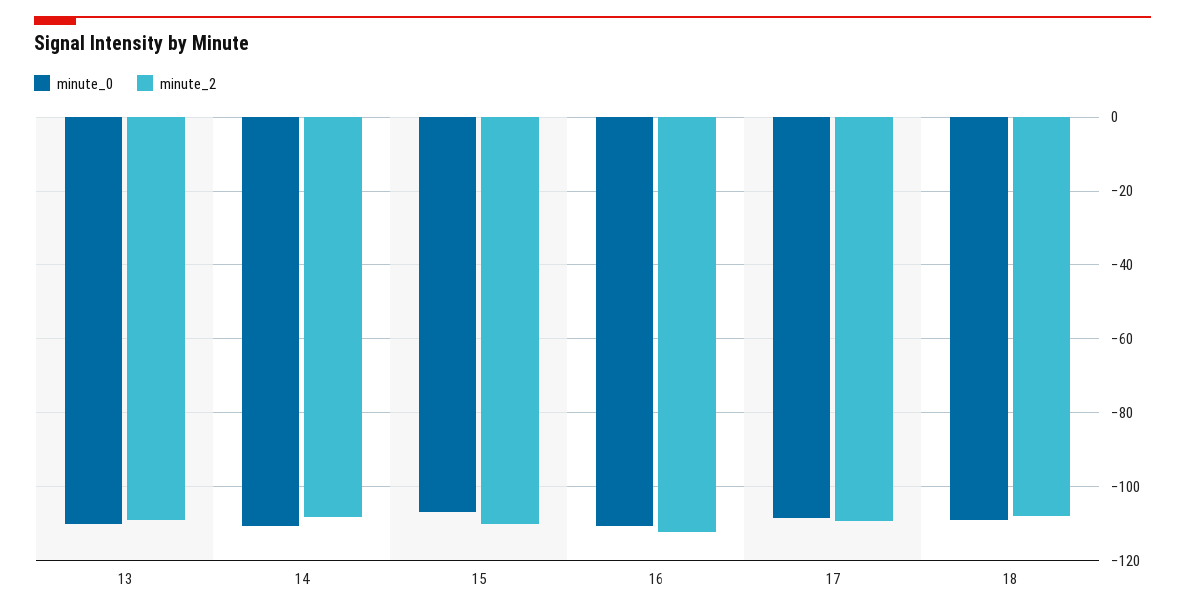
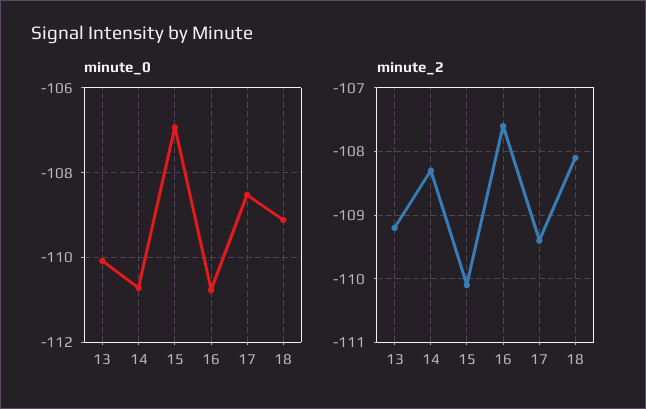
minute_2, 16: -112 -> -107.6

